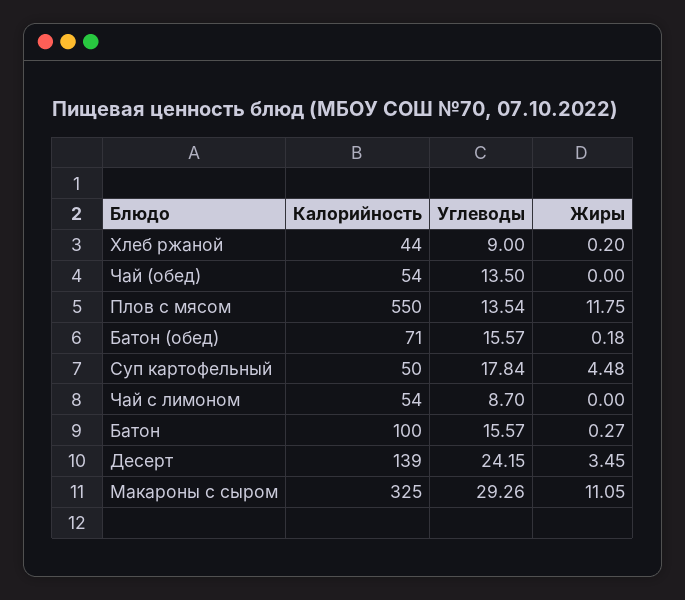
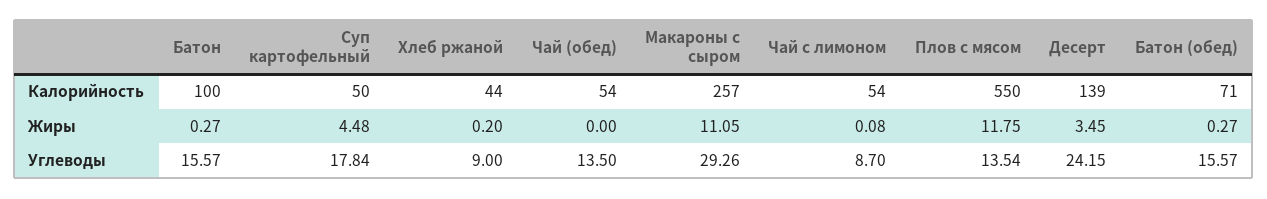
Жиры, Батон (обед): 0.18 -> 0.27
Жиры, Чай с лимоном: 0 -> 0.08
Калорийность, Макароны с сыром: 325 -> 257

